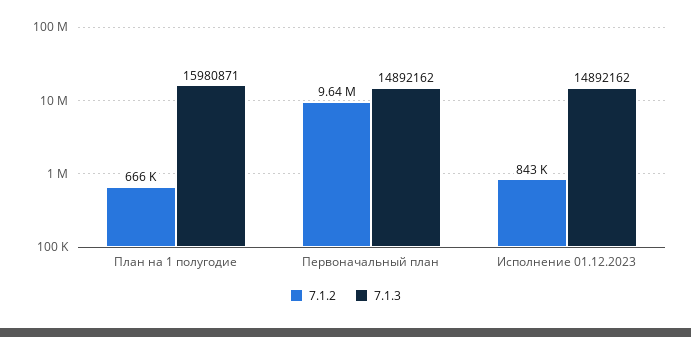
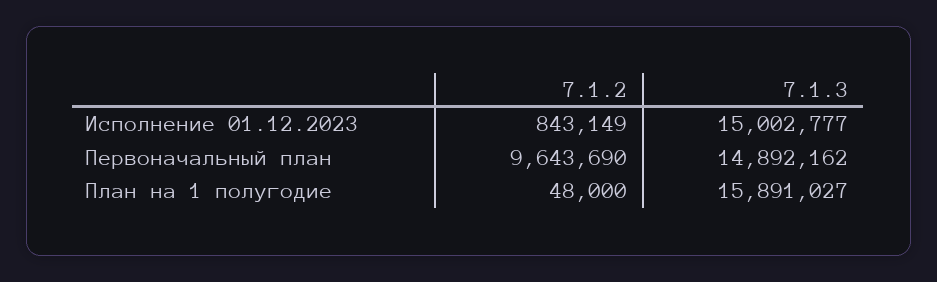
7.1.2, План на 1 полугодие: 666000 -> 48000
7.1.3, План на 1 полугодие: 15980871 -> 15891027
7.1.3, Исполнение 01.12.2023: 14892162 -> 15002777

